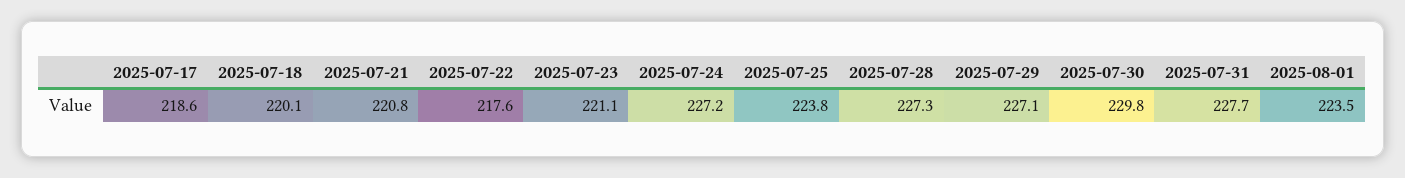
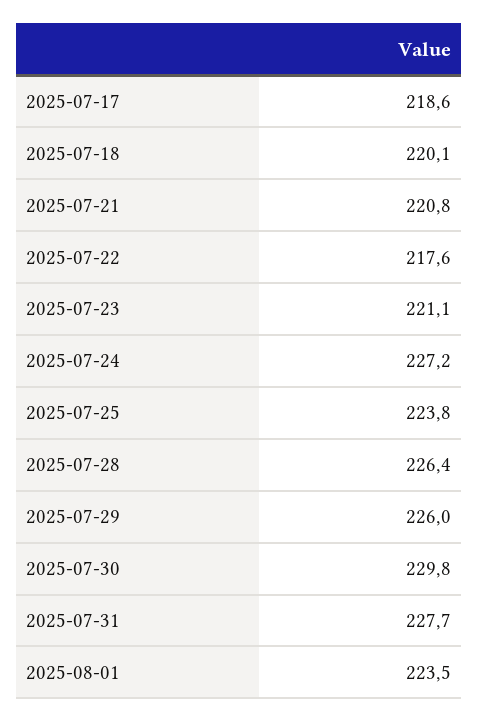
2025-07-28: 227.3 -> 226.4
2025-07-29: 227.1 -> 226

